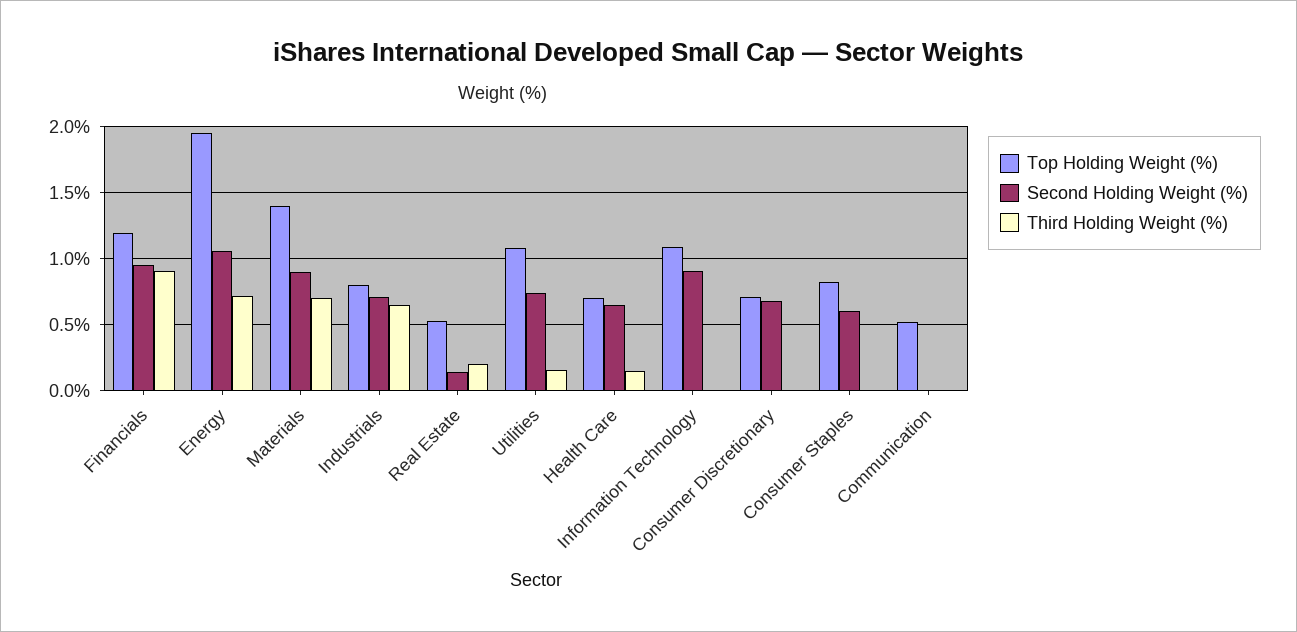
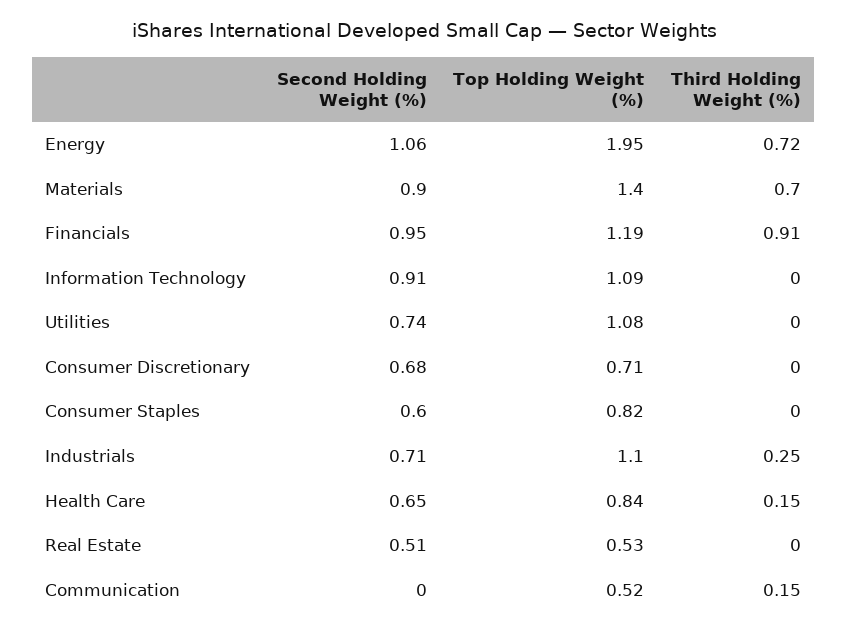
Top Holding Weight (%), Industrials: 0.8 -> 1.1
Third Holding Weight (%), Industrials: 0.65 -> 0.25
Second Holding Weight (%), Real Estate: 0.15 -> 0.51
Third Holding Weight (%), Real Estate: 0.2 -> 0
Third Holding Weight (%), Utilities: 0.15 -> 0
Top Holding Weight (%), Health Care: 0.7 -> 0.84
Third Holding Weight (%), Communication: 0 -> 0.15

